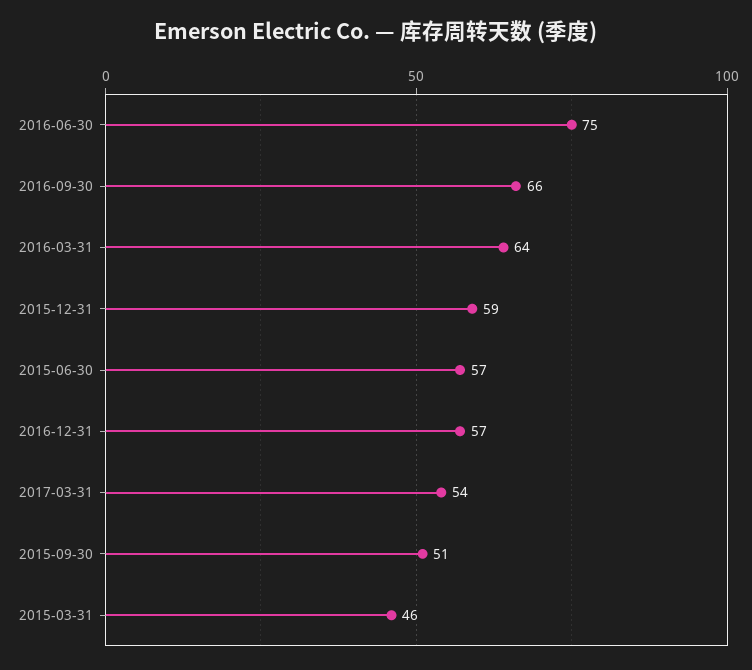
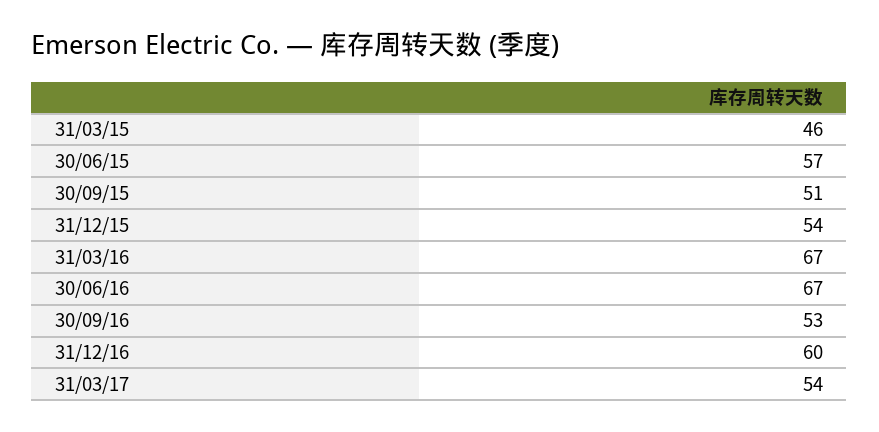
2016-06-30: 75 -> 67
2016-09-30: 66 -> 53
2016-03-31: 64 -> 67
2015-12-31: 59 -> 54
2016-12-31: 57 -> 60

